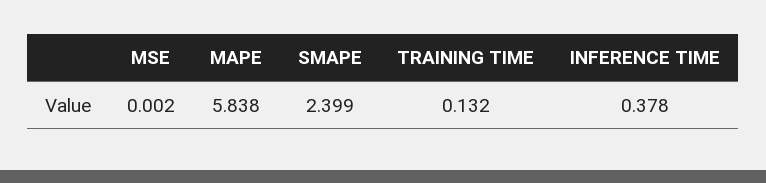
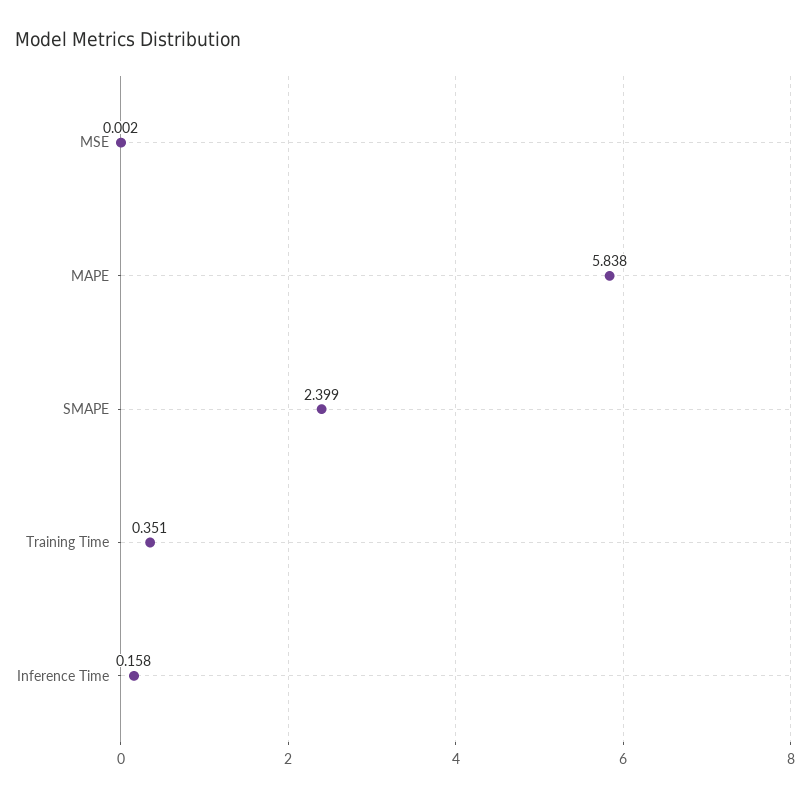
TRAINING TIME: 0.132 -> 0.351
INFERENCE TIME: 0.378 -> 0.158

